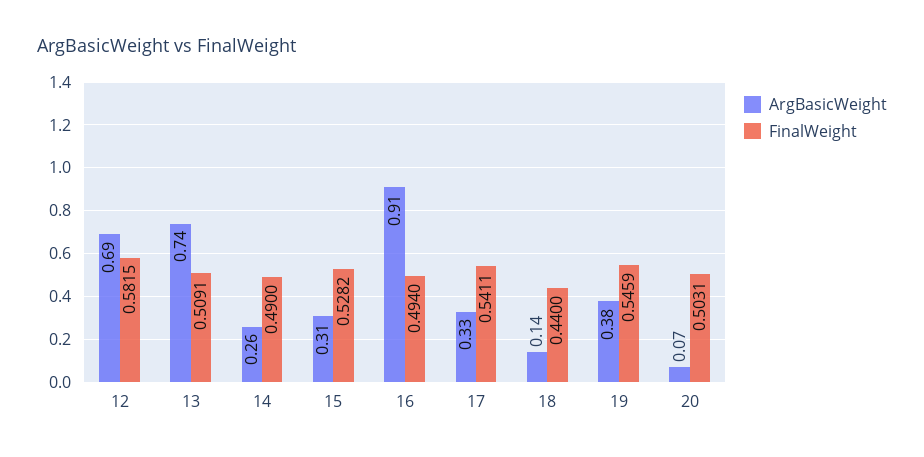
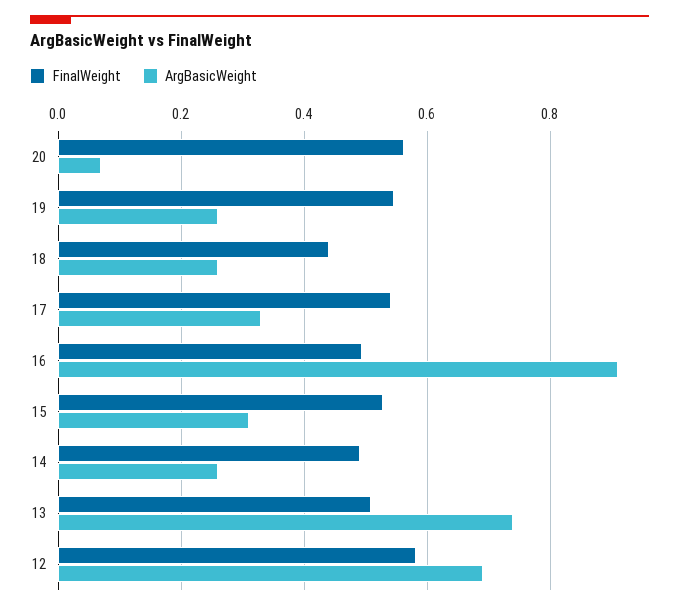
ArgBasicWeight, 18: 0.14 -> 0.26
ArgBasicWeight, 19: 0.38 -> 0.26
FinalWeight, 20: 0.5031 -> 0.56

